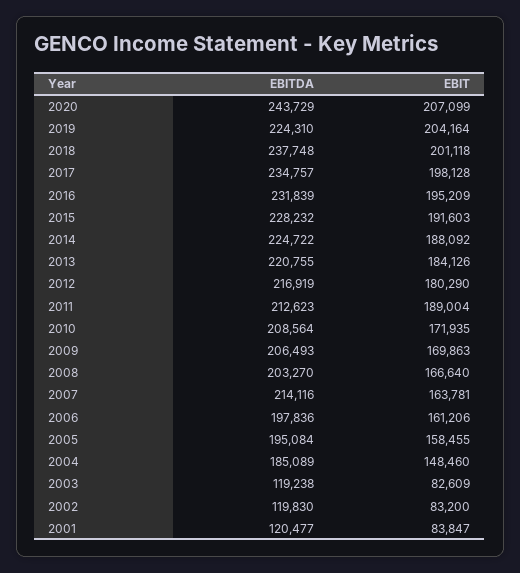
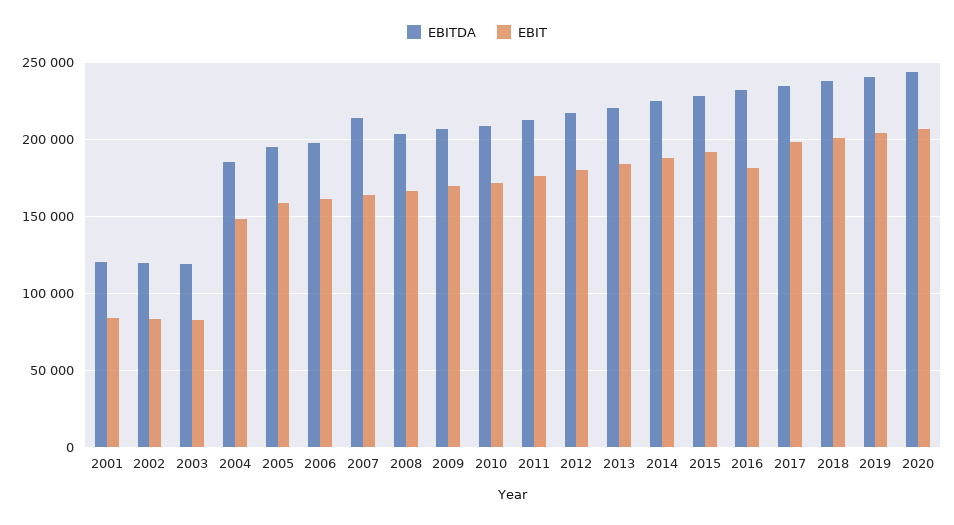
EBITDA, 2019: 224310 -> 240000
EBIT, 2016: 195209 -> 180000
EBIT, 2011: 189004 -> 175000

